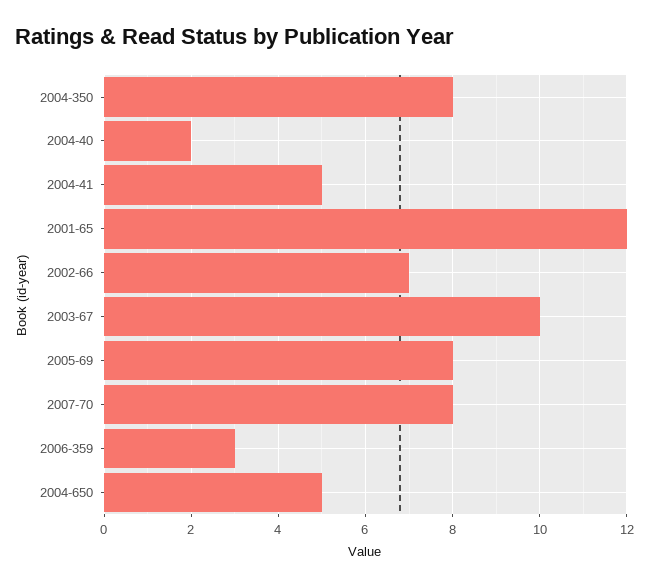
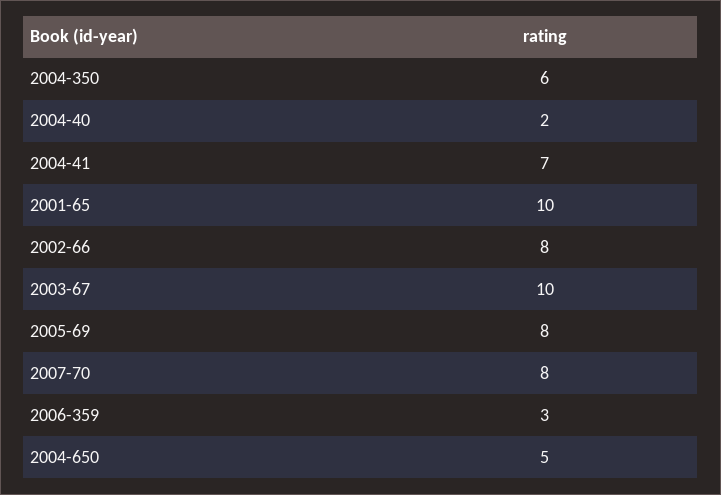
2004-350: 8 -> 6
2004-41: 5 -> 7
2001-65: 12 -> 10
2002-66: 7 -> 8

